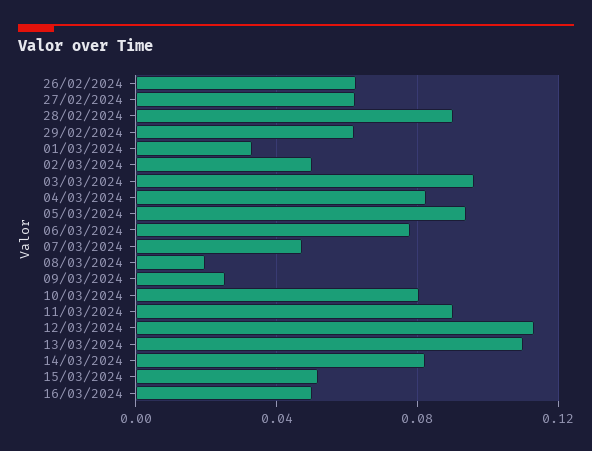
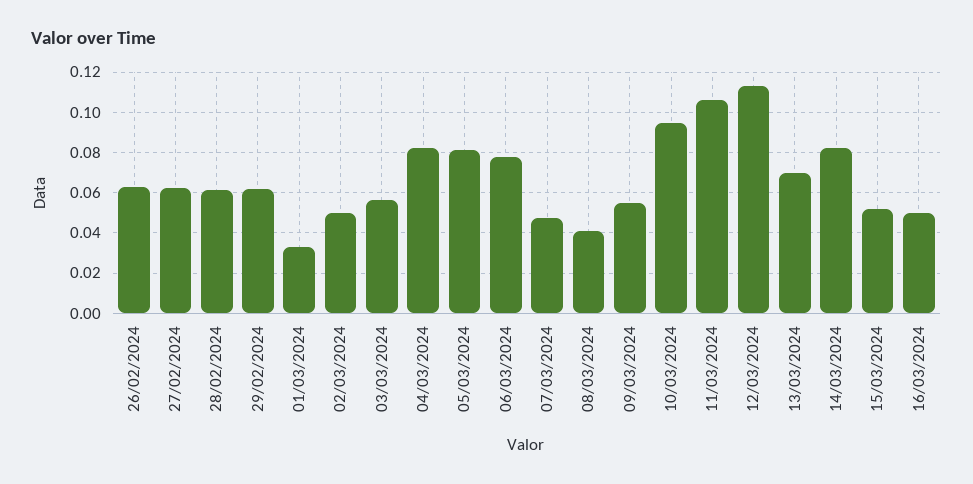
28/02/2024: 0.09 -> 0.06
03/03/2024: 0.095 -> 0.055
05/03/2024: 0.095 -> 0.08
08/03/2024: 0.02 -> 0.04
09/03/2024: 0.025 -> 0.055
10/03/2024: 0.08 -> 0.095
11/03/2024: 0.09 -> 0.105
13/03/2024: 0.11 -> 0.07

